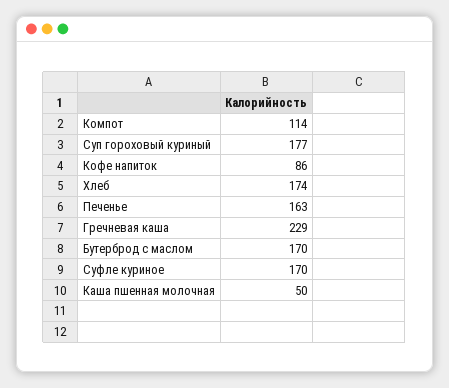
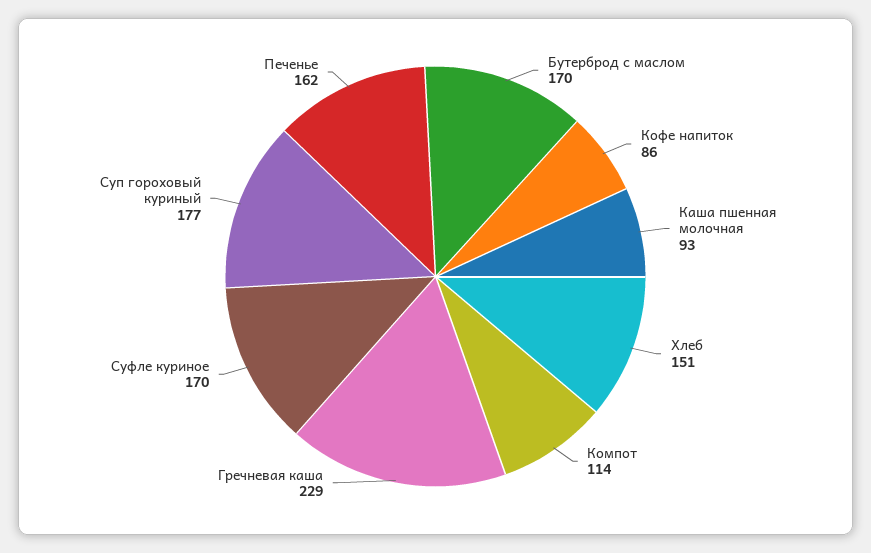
Хлеб: 174 -> 151
Печенье: 163 -> 162
Каша пшенная молочная: 50 -> 93

